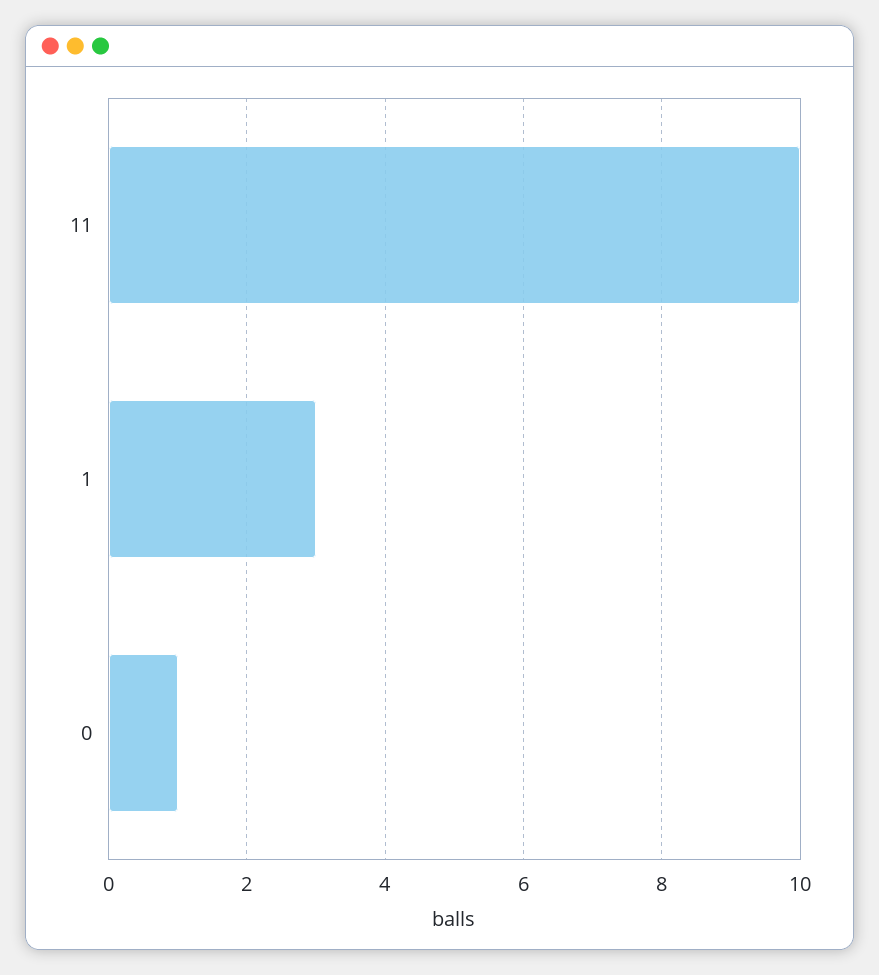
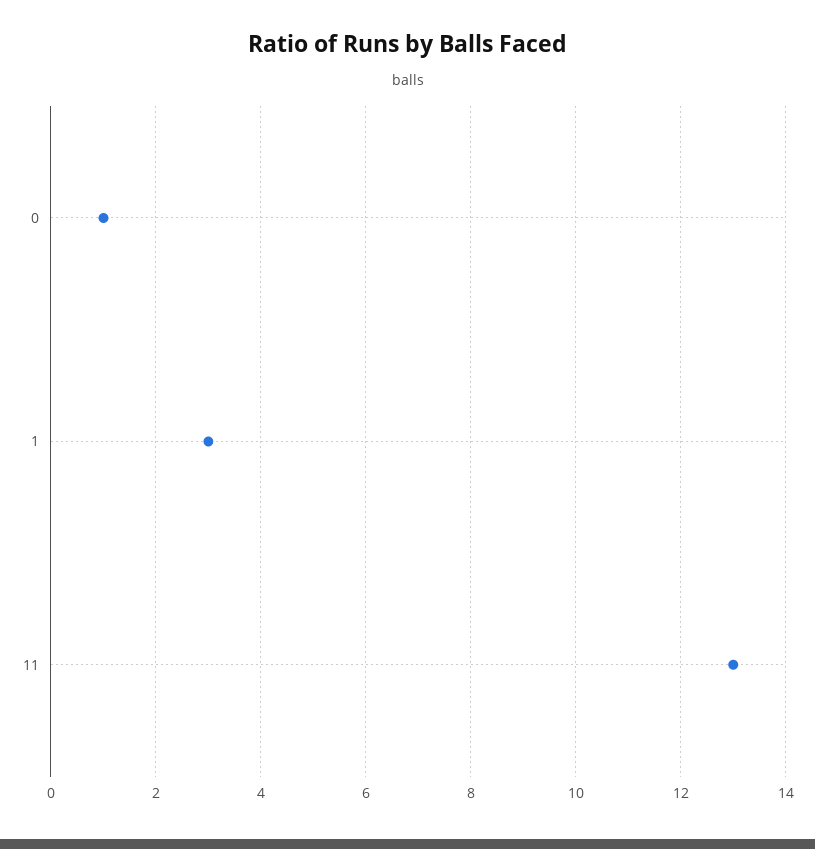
11: 10 -> 13

